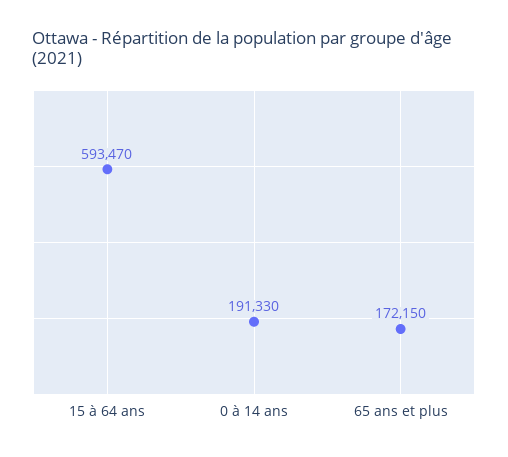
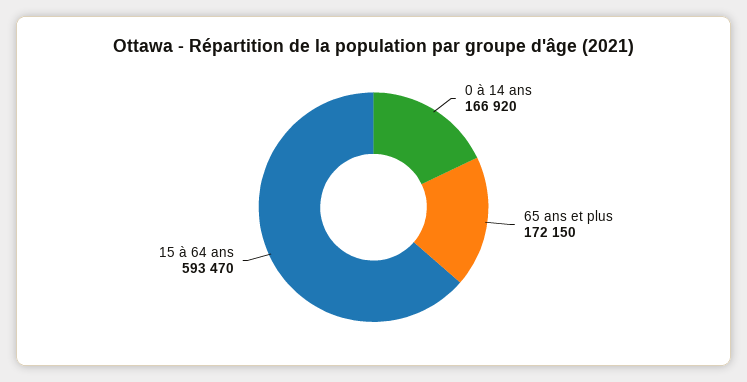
0 à 14 ans: 191330 -> 166920

